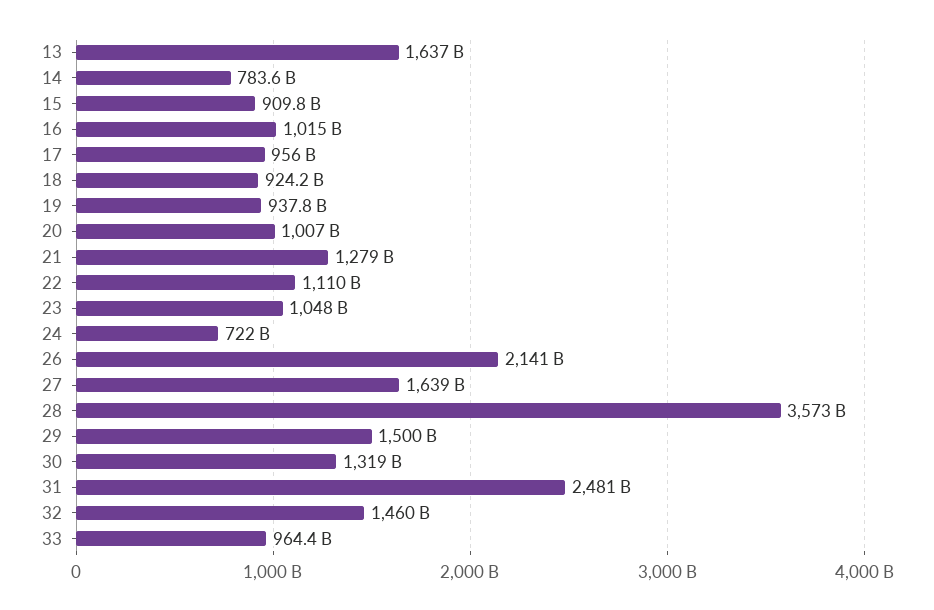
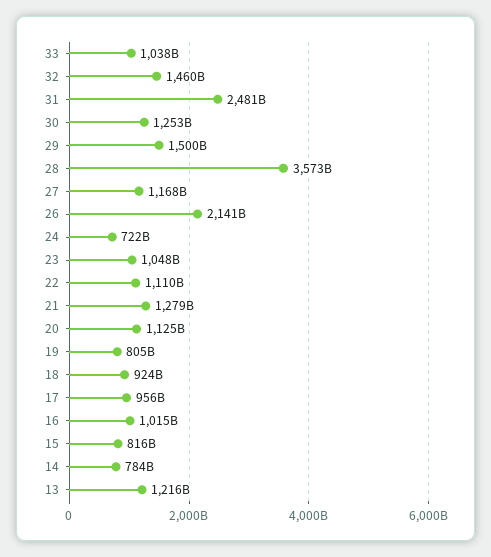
13: 1637000000000 -> 1216000000000
15: 909800000000 -> 816000000000
19: 937800000000 -> 805000000000
20: 1007000000000 -> 1125000000000
27: 1639000000000 -> 1168000000000
30: 1319000000000 -> 1253000000000
33: 964400000000 -> 1038000000000

